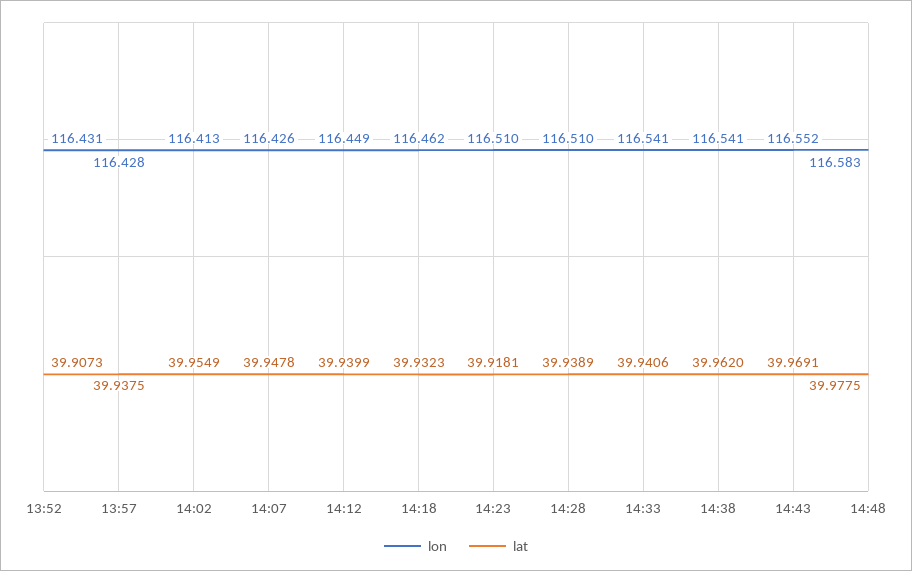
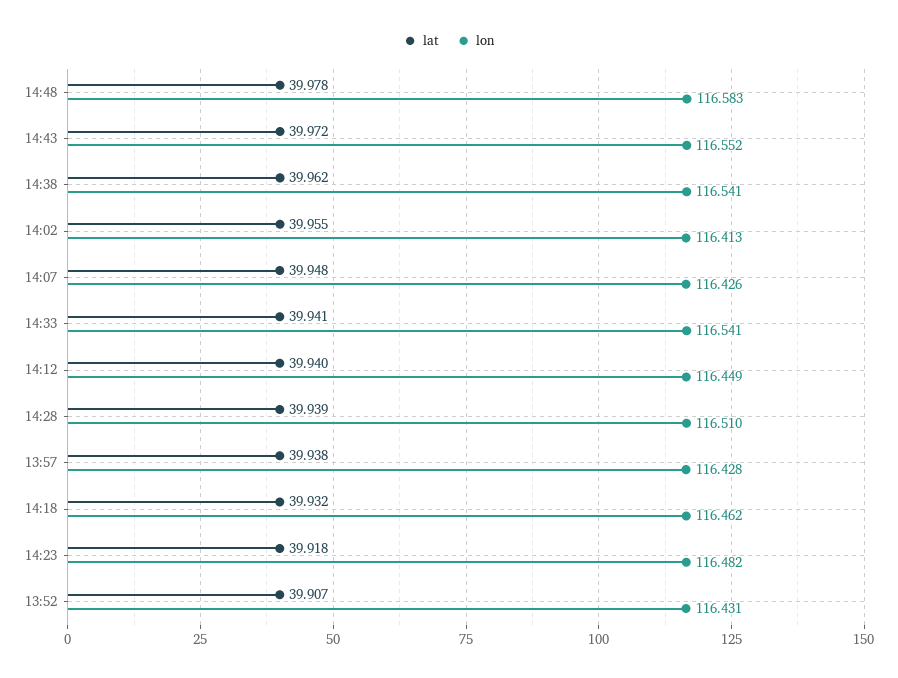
lon, 14:23: 116.51 -> 116.482
lat, 14:43: 39.9691 -> 39.972

